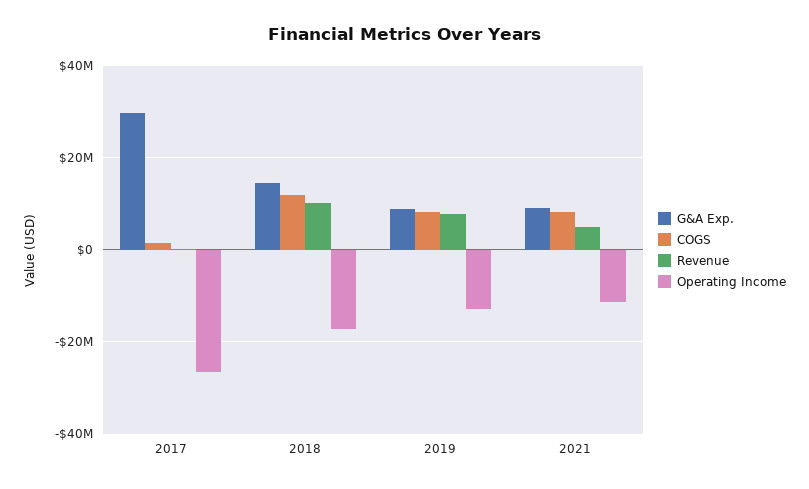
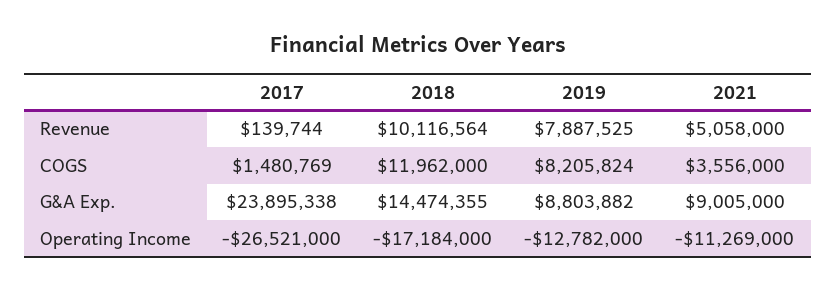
G&A Exp., 2017: 30000000 -> 23895338
COGS, 2021: 8000000 -> 3556000

